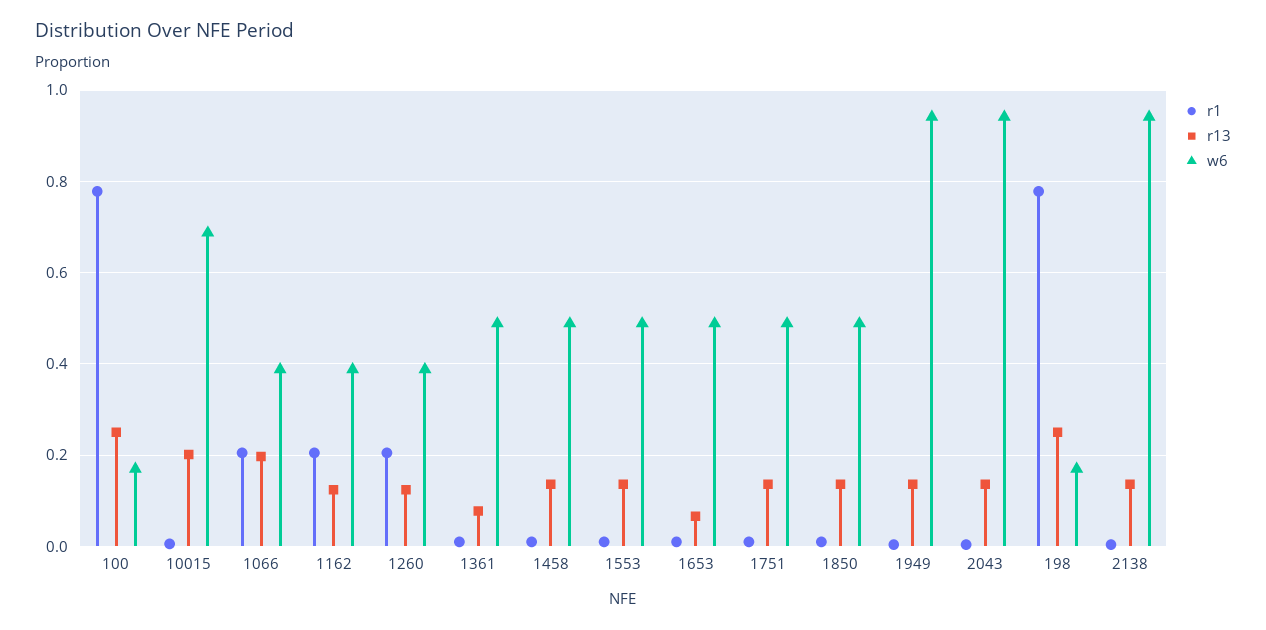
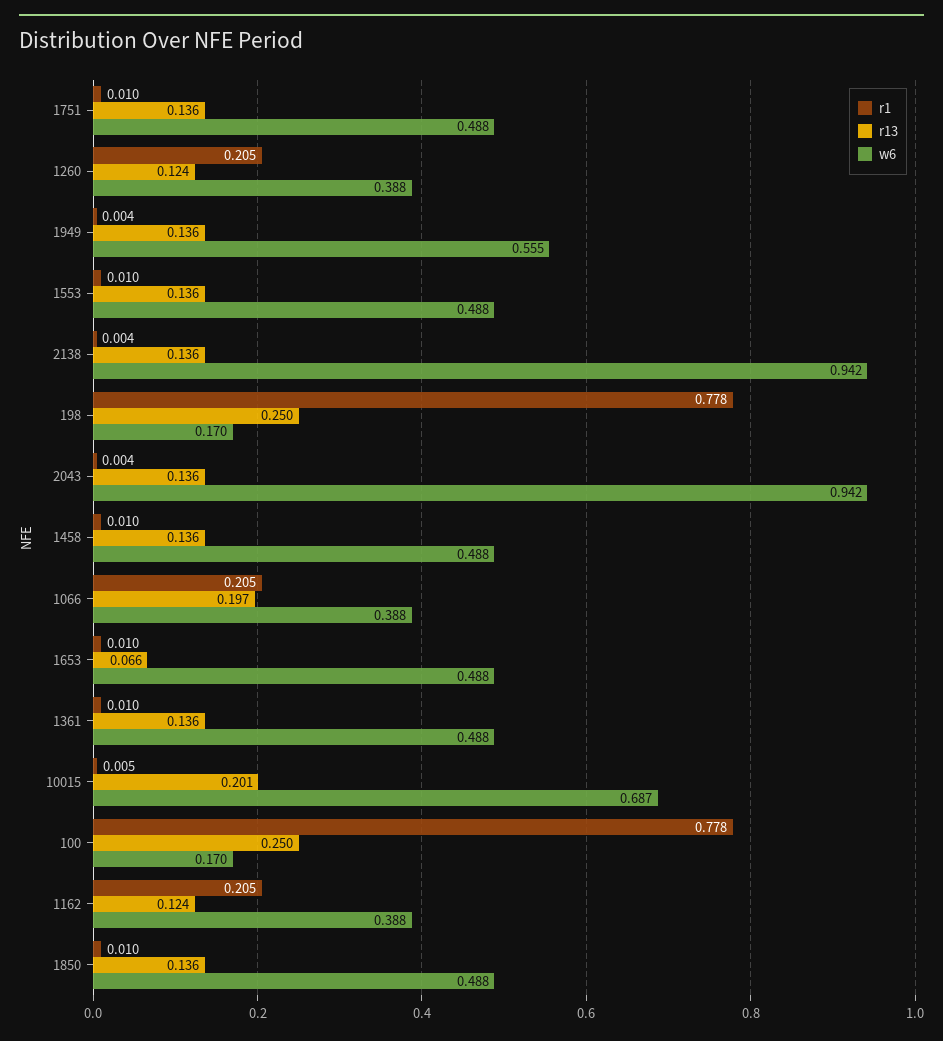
r13, 1361: 0.08 -> 0.136
w6, 1949: 0.94 -> 0.555

